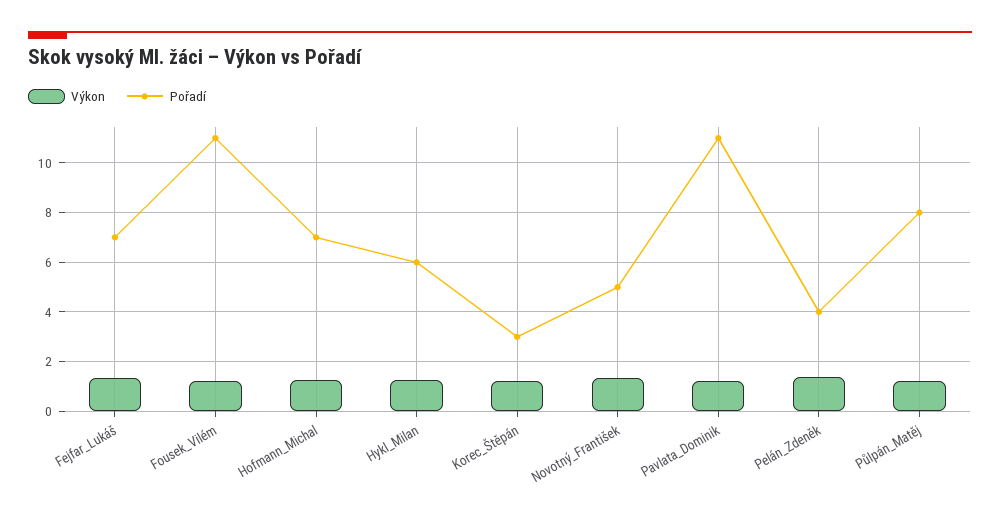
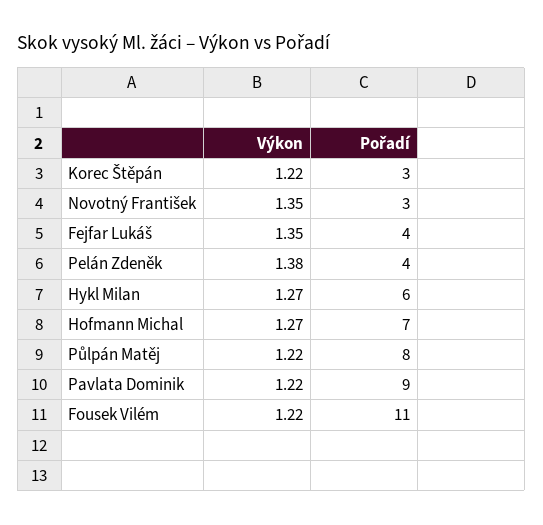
Pořadí, Fejfar_Lukáš: 7 -> 4
Pořadí, Novotný_František: 5 -> 3
Pořadí, Pavlata_Dominik: 11 -> 9

